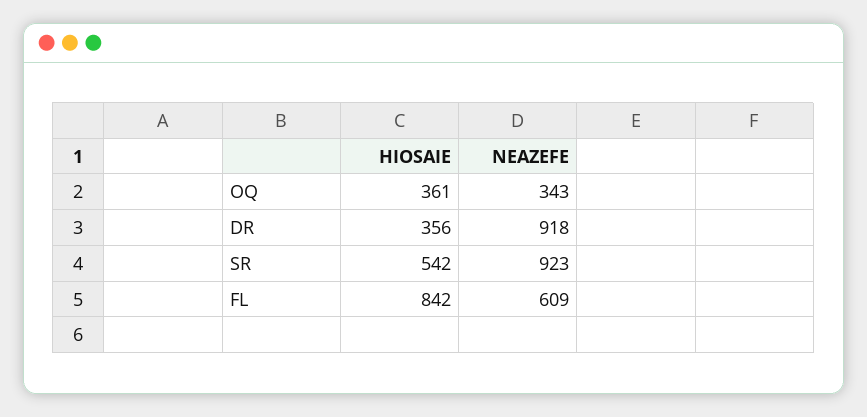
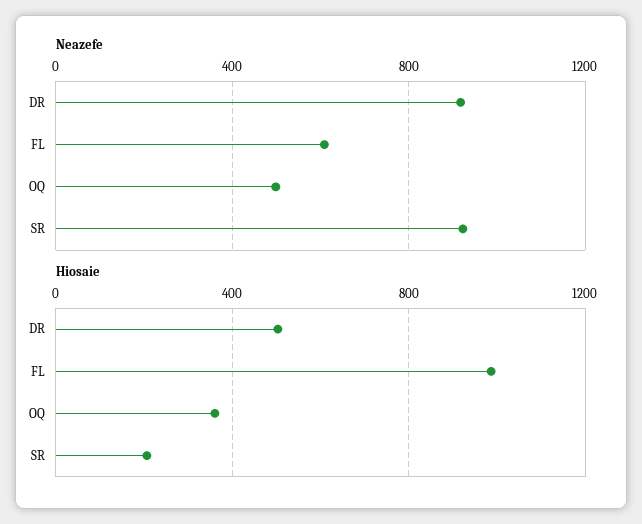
NEAZEFE, OQ: 343 -> 500
HIOSAIE, DR: 356 -> 500
HIOSAIE, SR: 542 -> 200
HIOSAIE, FL: 842 -> 1000

